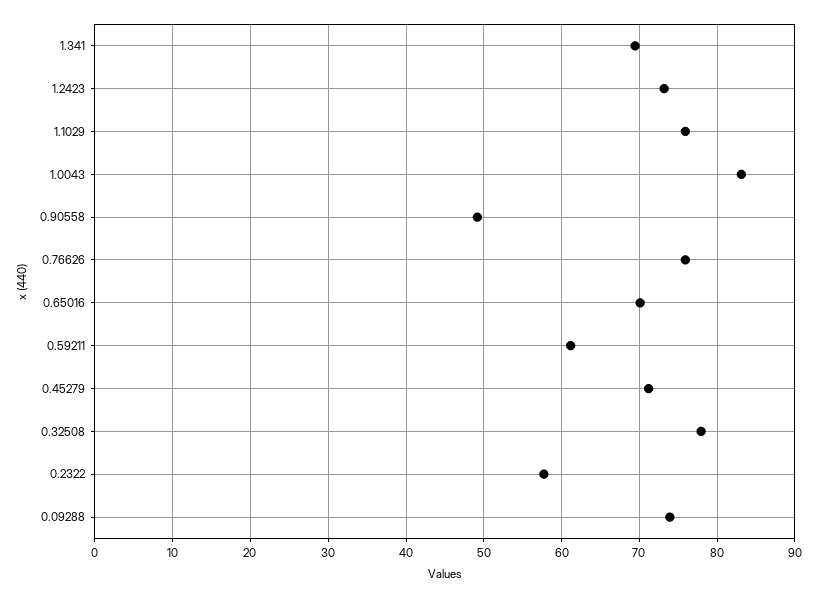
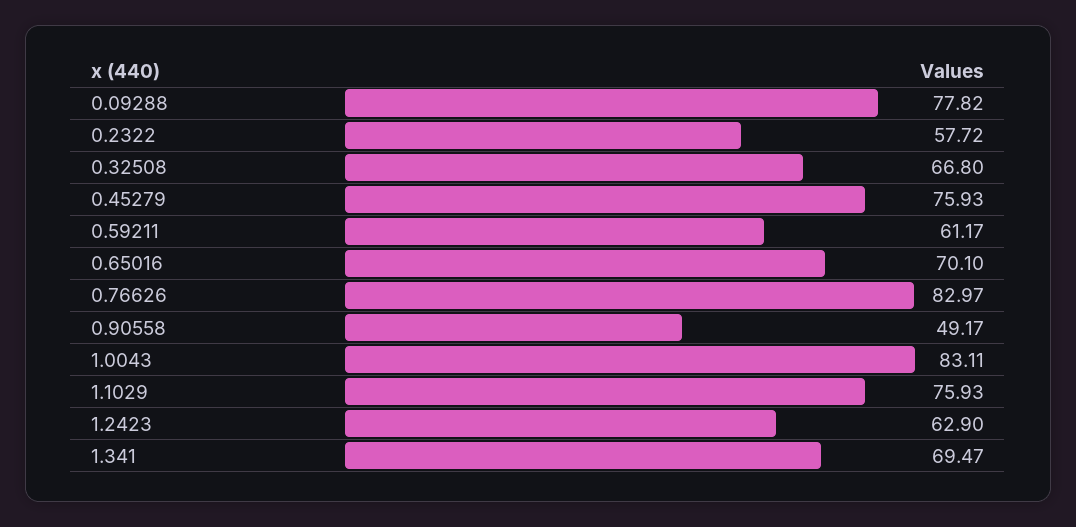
1.2423: 73 -> 62.9
0.76626: 76 -> 82.97
0.45279: 71 -> 75.93
0.32508: 78 -> 66.8
0.09288: 74 -> 77.82

